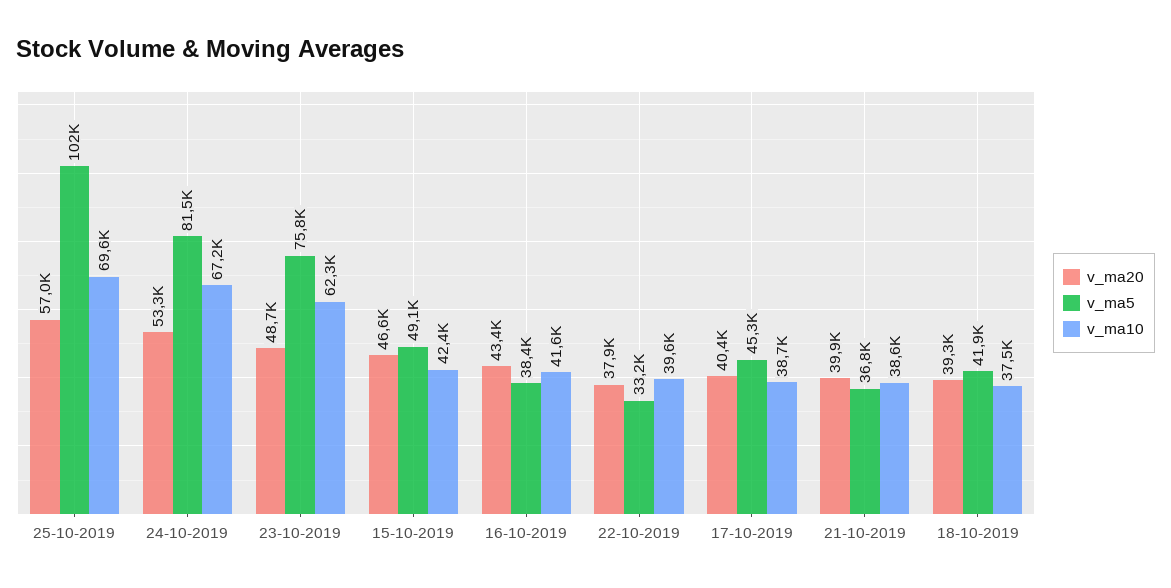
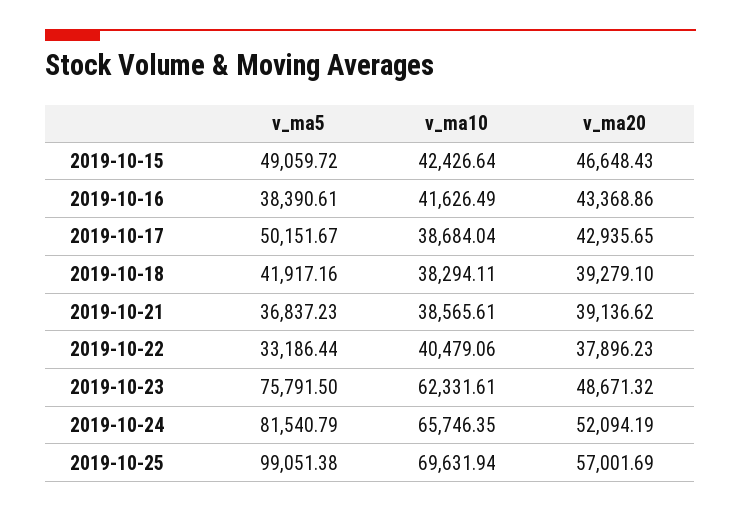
v_ma5, 25-10-2019: 102000 -> 99051.38
v_ma20, 24-10-2019: 53300 -> 52094.19
v_ma10, 24-10-2019: 67200 -> 65746.35
v_ma10, 22-10-2019: 39600 -> 40479.06
v_ma20, 17-10-2019: 40400 -> 42935.65
v_ma5, 17-10-2019: 45300 -> 50151.67
v_ma20, 21-10-2019: 39900 -> 39136.62
v_ma10, 18-10-2019: 37500 -> 38294.11

